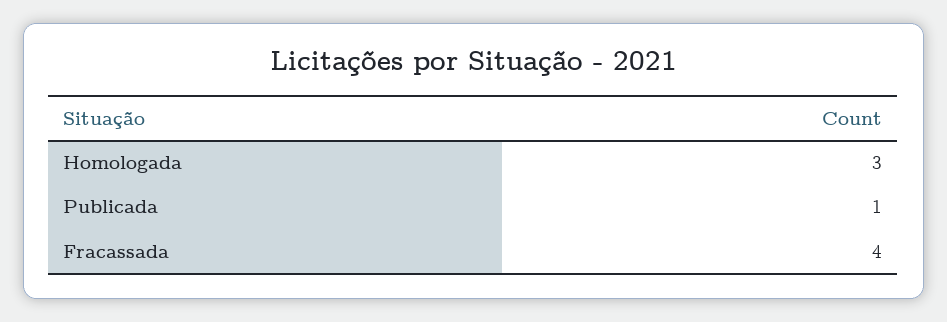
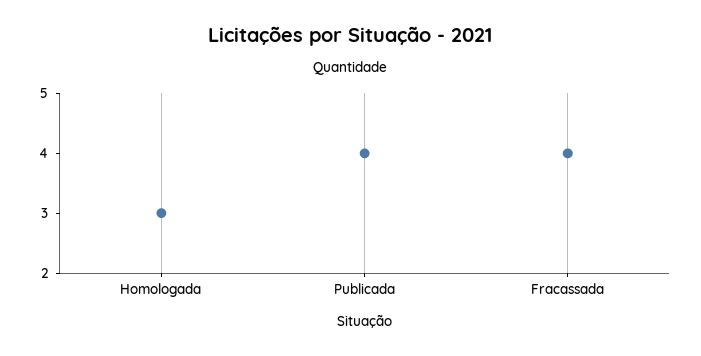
Publicada: 1 -> 4

